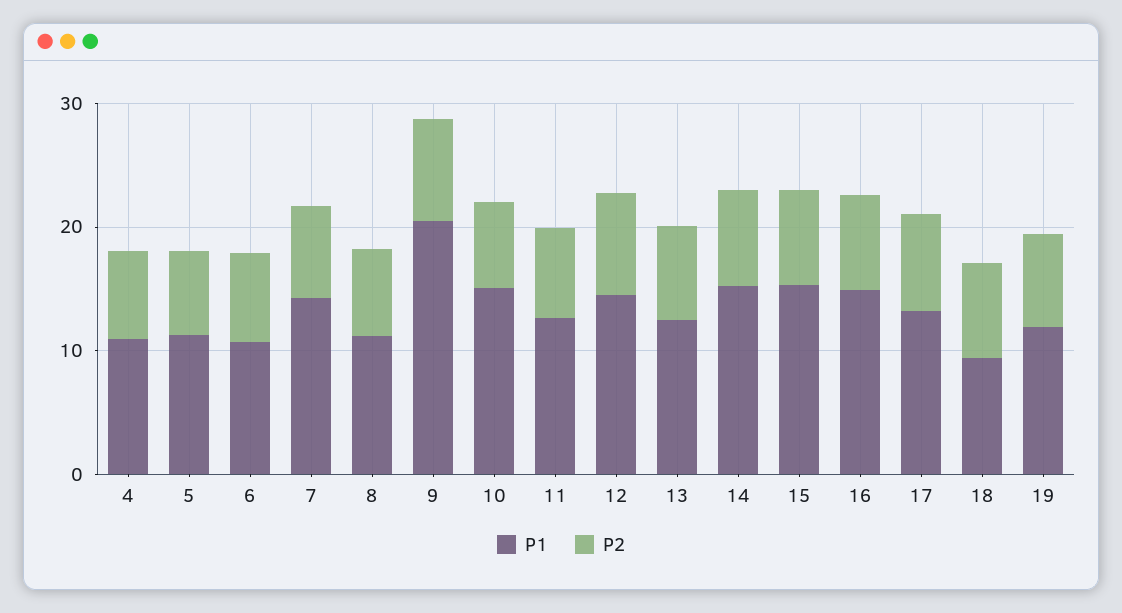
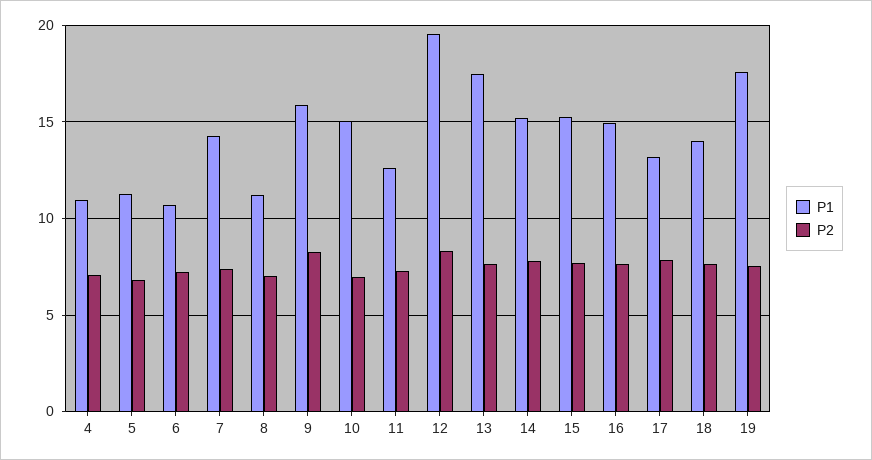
P1, 9: 20 -> 16
P1, 12: 14 -> 19.5
P1, 13: 12 -> 17.5
P1, 18: 10 -> 14
P1, 19: 12 -> 17.5

